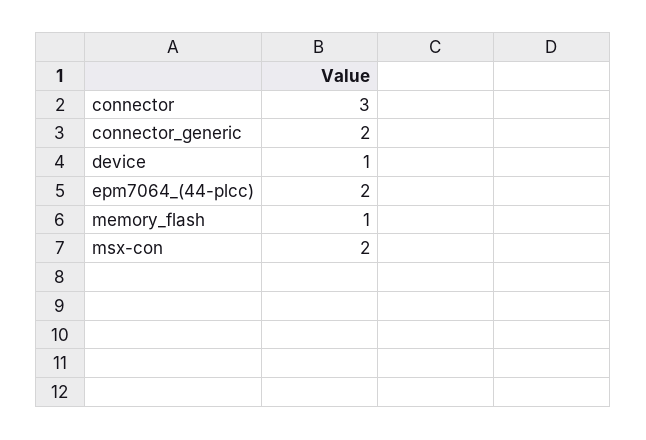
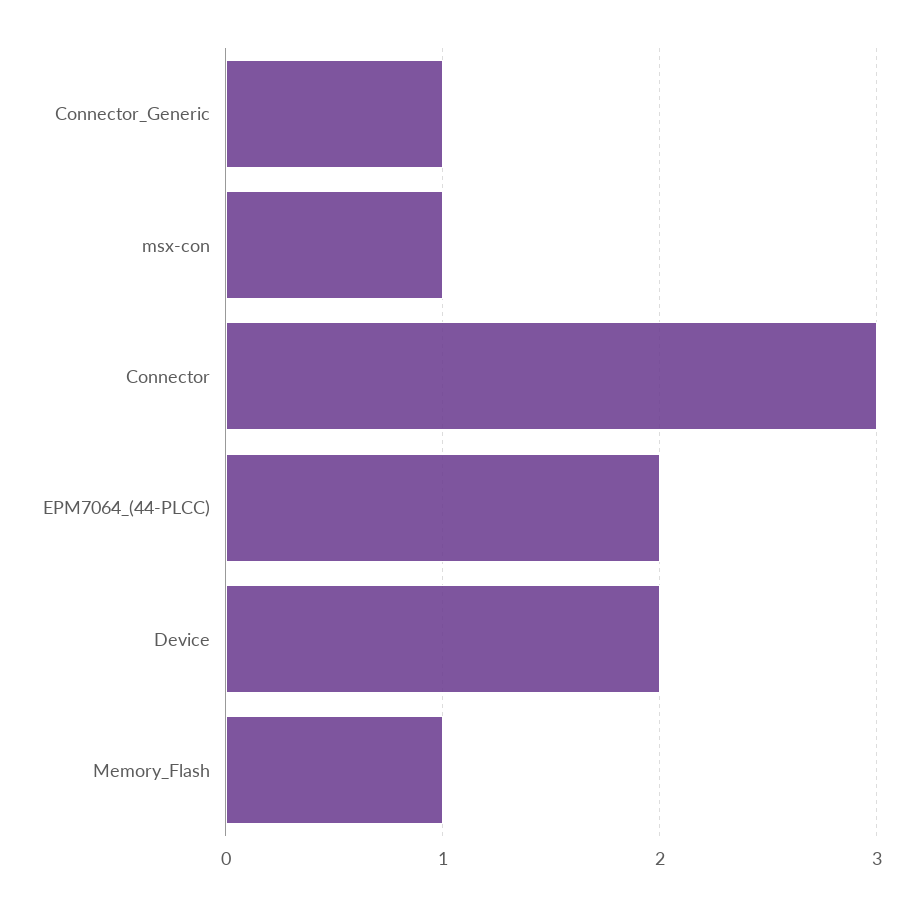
connector_generic: 2 -> 1
device: 1 -> 2
msx-con: 2 -> 1

